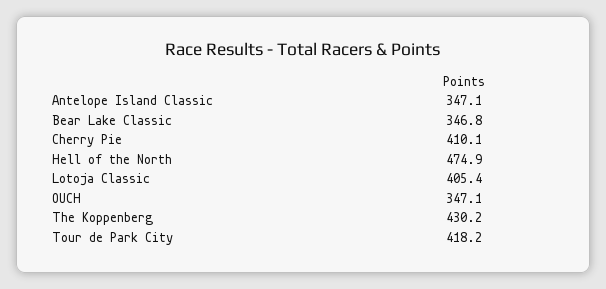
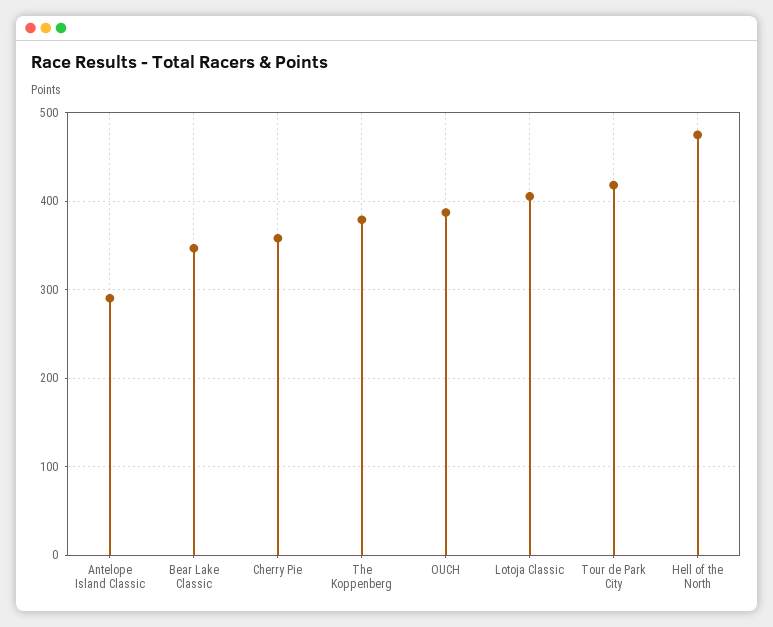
Antelope Island Classic: 347.1 -> 290
Cherry Pie: 410.1 -> 360
OUCH: 347.1 -> 390
The Koppenberg: 430.2 -> 380

